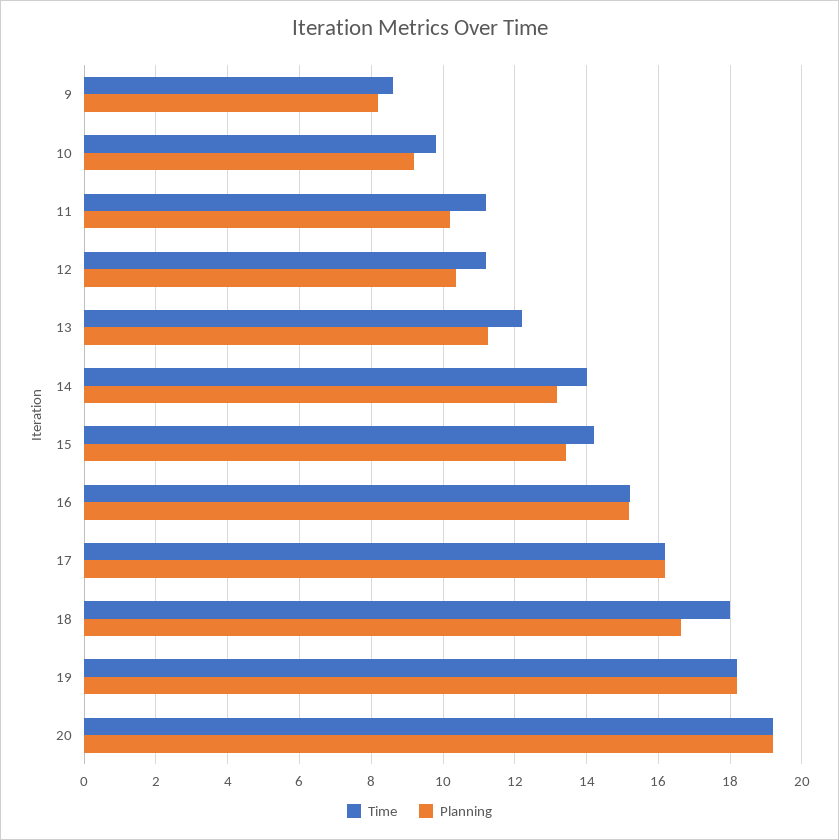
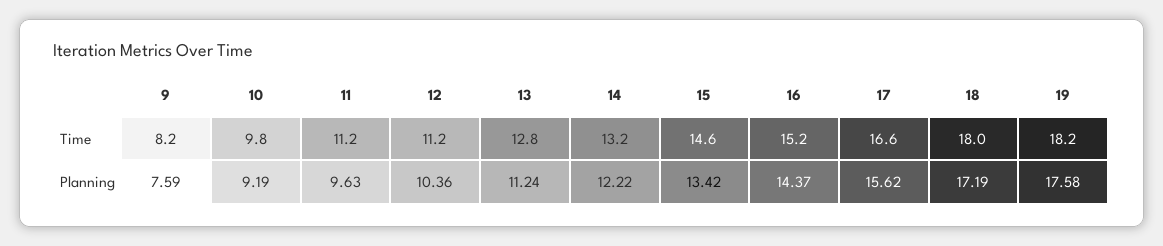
Time, 9: 8.6 -> 8.2
Planning, 9: 8.2 -> 7.59
Planning, 11: 10.2 -> 9.63
Time, 13: 12.2 -> 12.8
Time, 14: 14 -> 13.2
Planning, 14: 13.2 -> 12.22
Time, 15: 14.2 -> 14.6
Planning, 16: 15.2 -> 14.37
Time, 17: 16.2 -> 16.6
Planning, 17: 16.2 -> 15.62
Planning, 18: 16.6 -> 17.19
Planning, 19: 18.2 -> 17.58
Time, 20: 19.2 -> none
Planning, 20: 19.2 -> none

